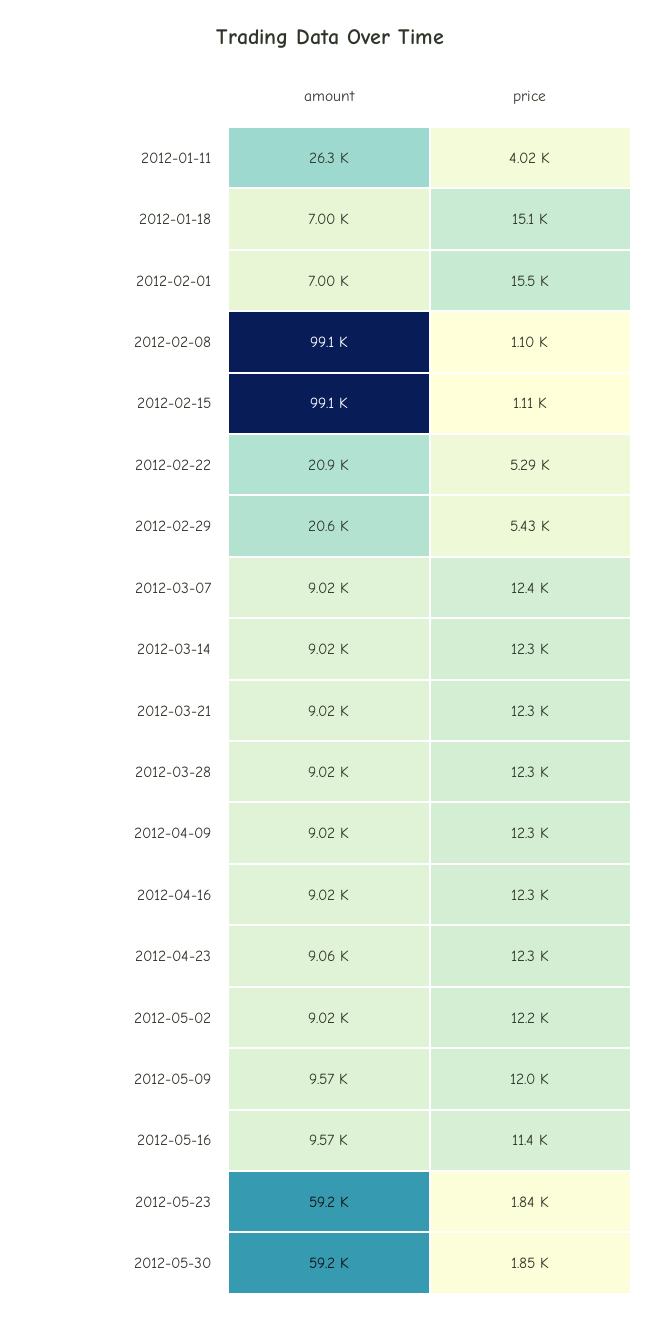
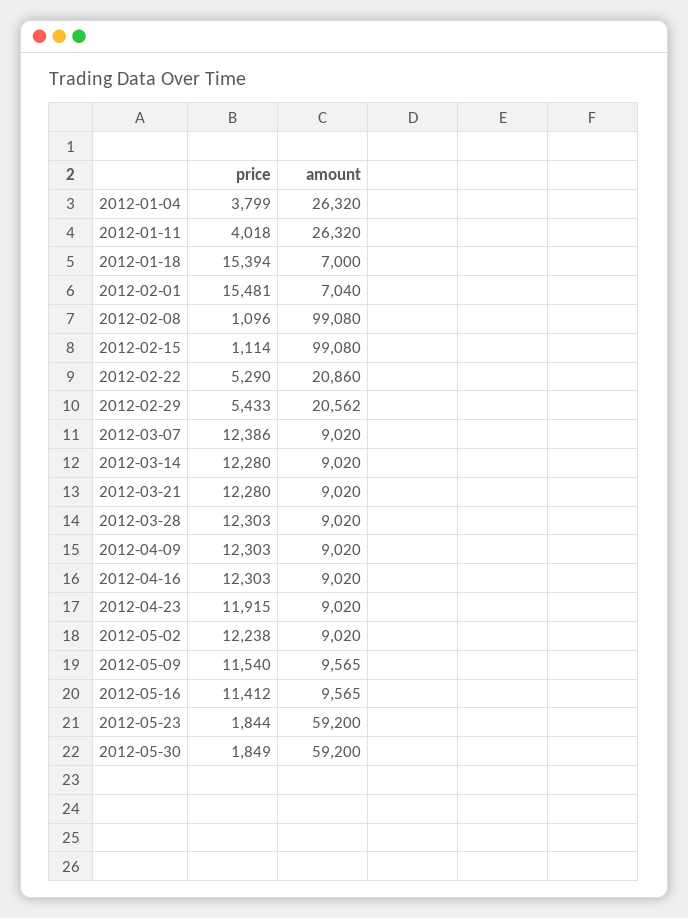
price, 2012-01-18: 15100 -> 15394
amount, 2012-02-01: 7000 -> 7040
amount, 2012-04-23: 9060 -> 9020
price, 2012-04-23: 12300 -> 11915
price, 2012-05-09: 12000 -> 11540
price, 2012-01-04: none -> 3799
amount, 2012-01-04: none -> 26320

